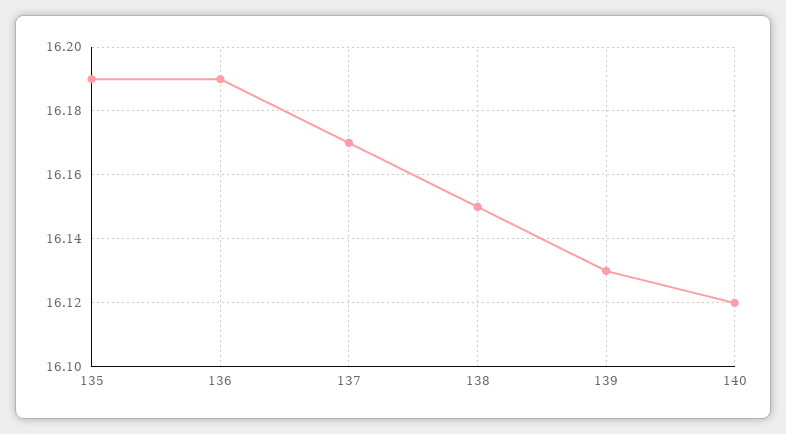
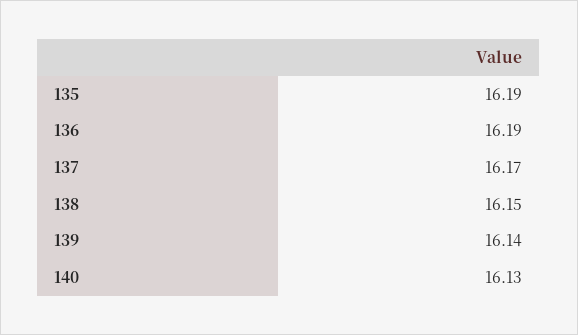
139: 16.13 -> 16.14
140: 16.12 -> 16.13

